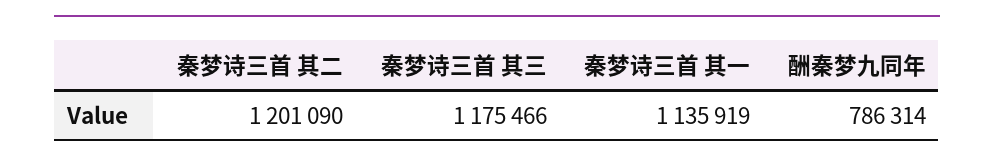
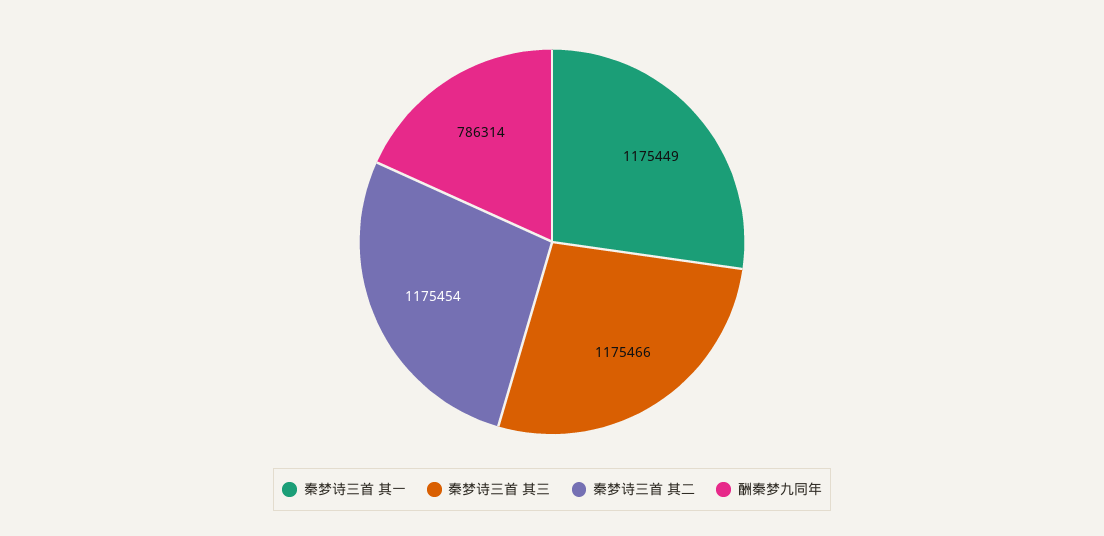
秦梦诗三首 其二: 1201090 -> 1175454
秦梦诗三首 其一: 1135919 -> 1175449

